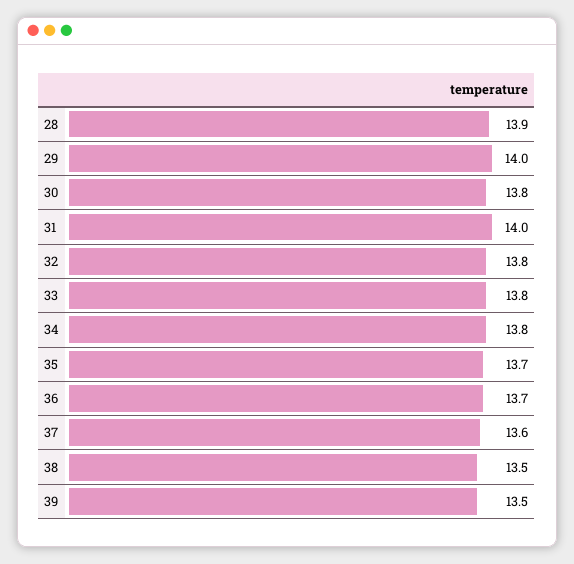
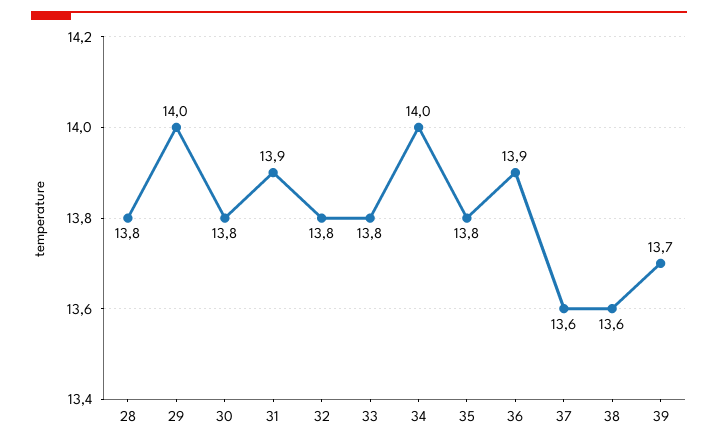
28: 13.9 -> 13.8
31: 14 -> 13.9
34: 13.8 -> 14
35: 13.7 -> 13.8
36: 13.7 -> 13.9
38: 13.5 -> 13.6
39: 13.5 -> 13.7

